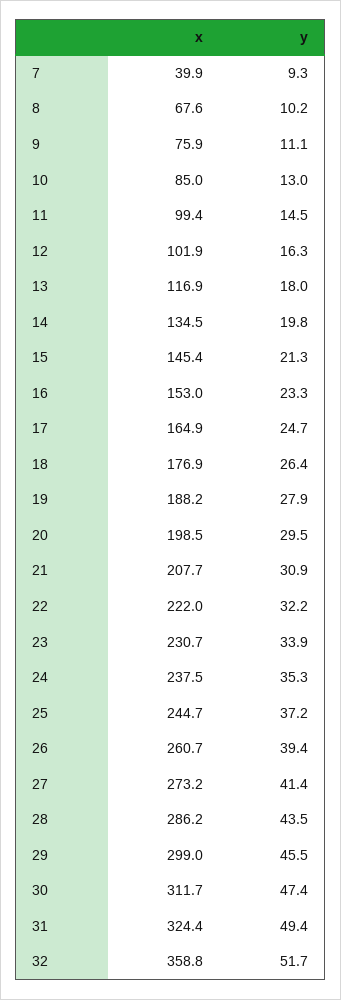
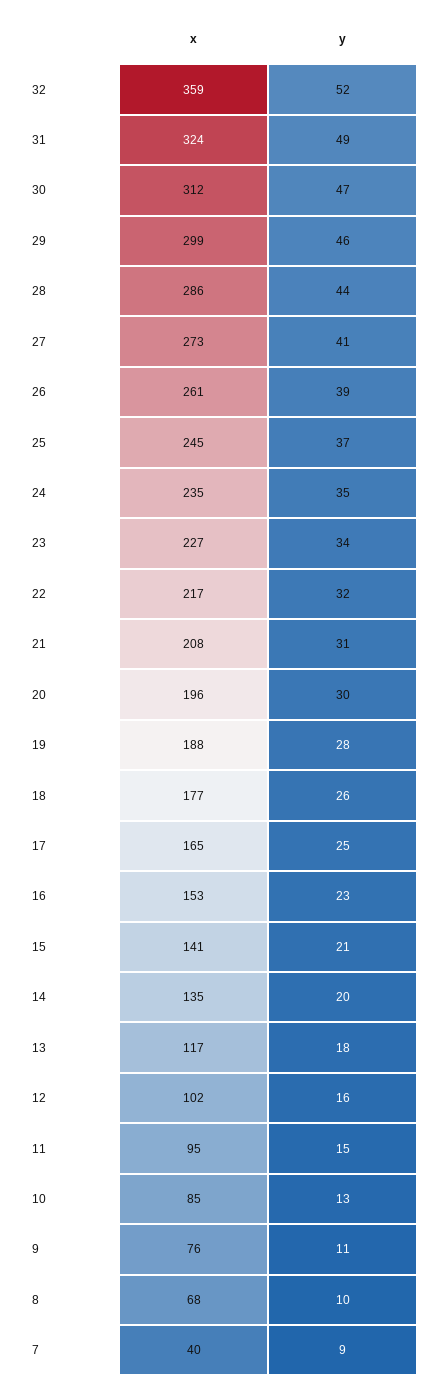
x, 11: 99.4 -> 95
x, 15: 145.4 -> 141
x, 20: 198.5 -> 196
x, 22: 222 -> 217
x, 23: 230.7 -> 227
x, 24: 237.5 -> 235

